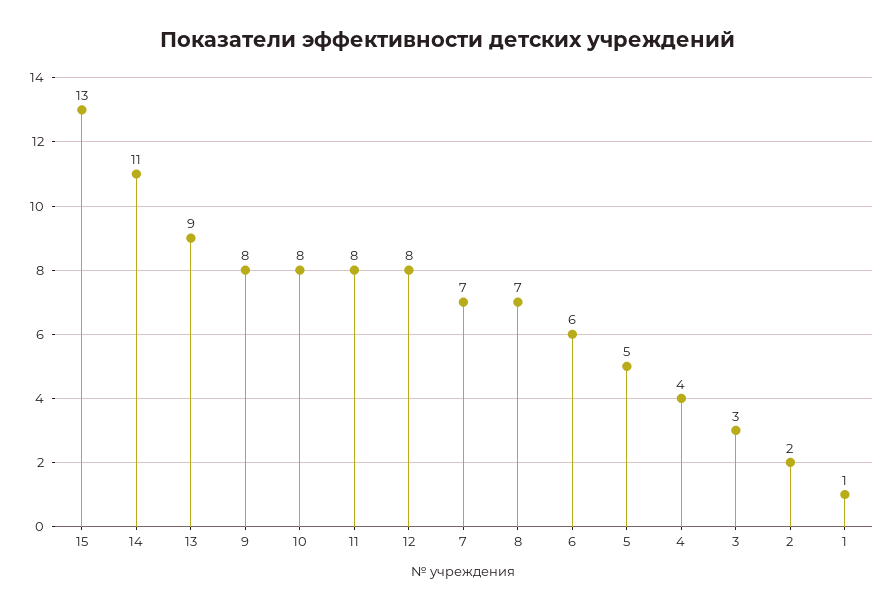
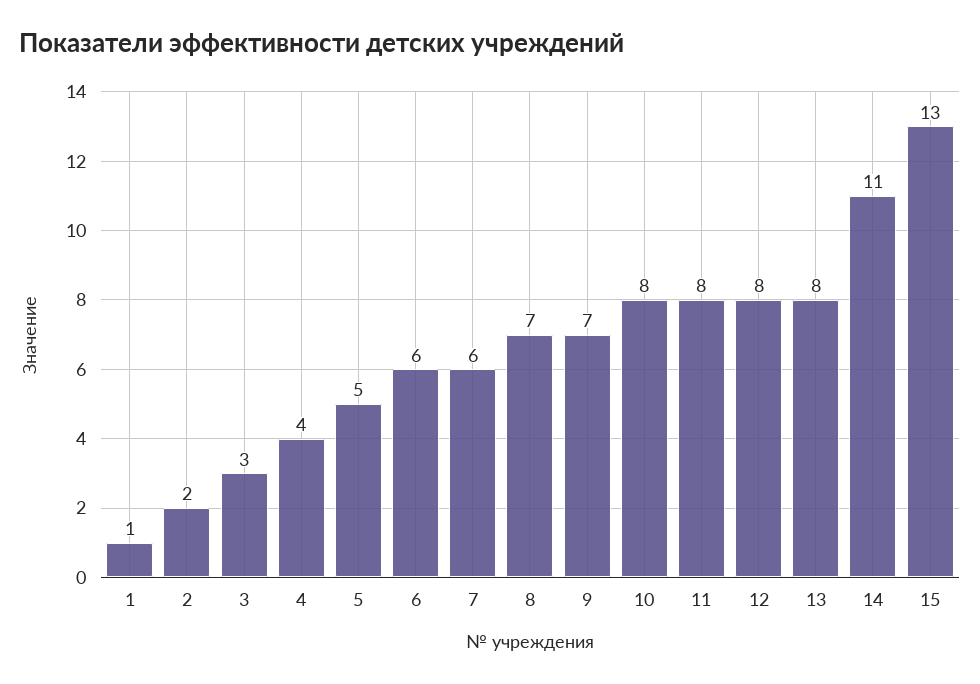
13: 9 -> 8
9: 8 -> 7
7: 7 -> 6

